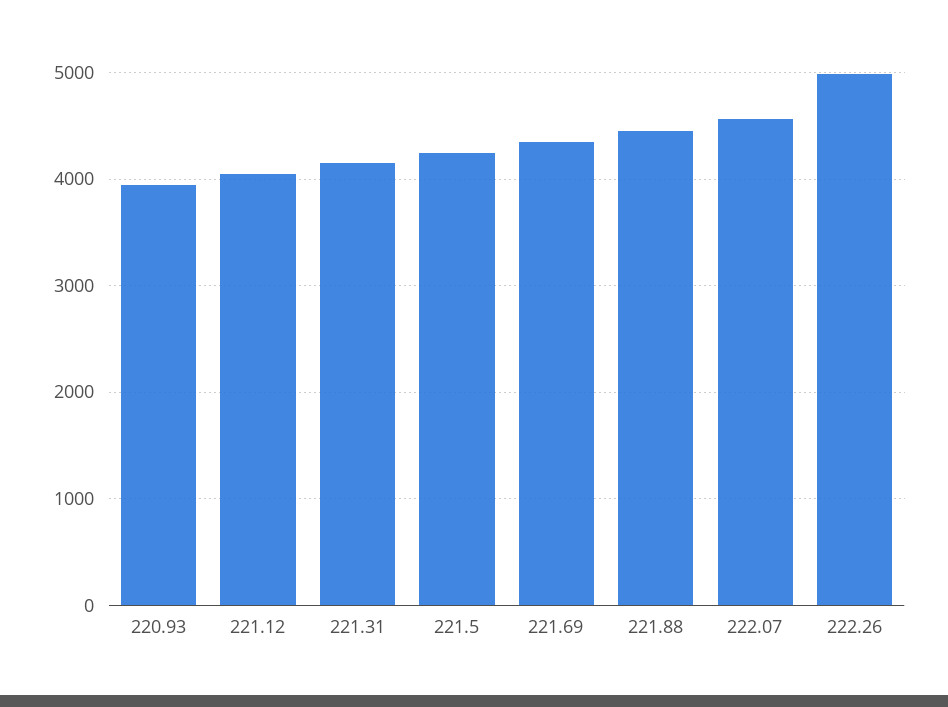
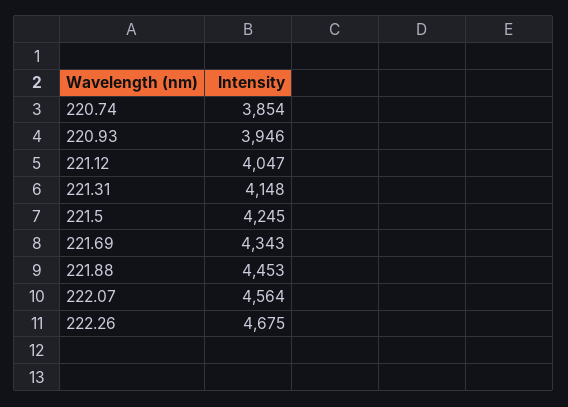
222.26: 5000 -> 4675
220.74: none -> 3854

